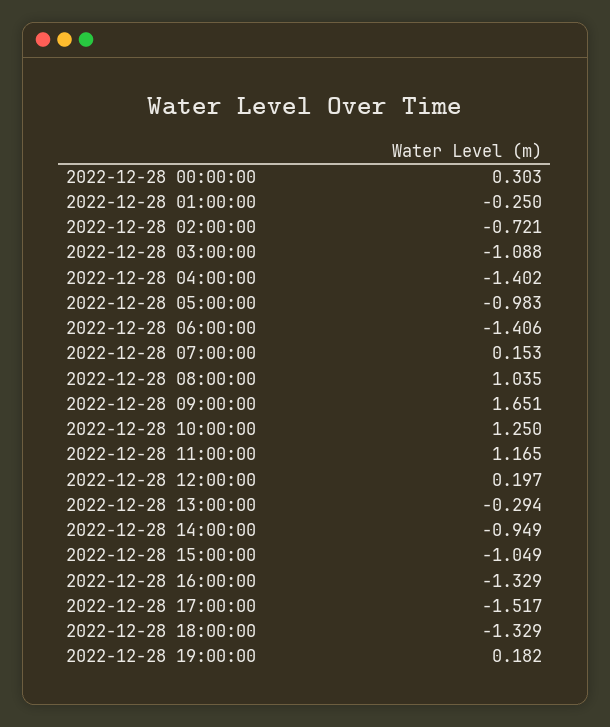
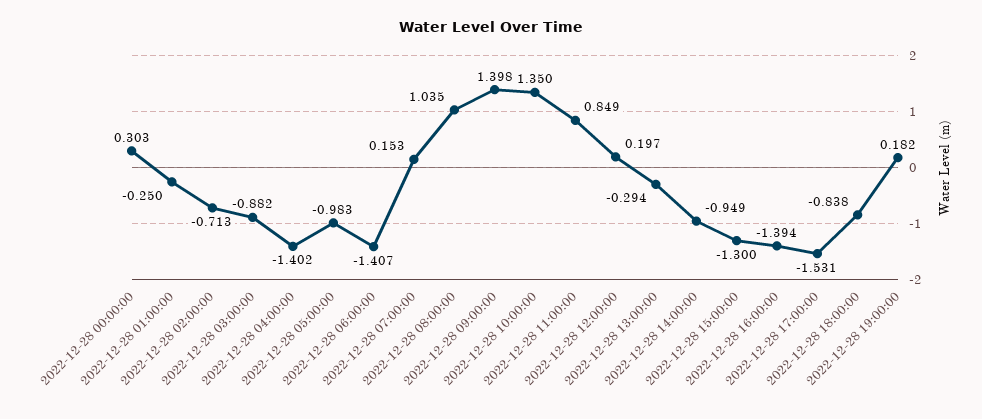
2022-12-28 02:00:00: -0.721 -> -0.713
2022-12-28 03:00:00: -1.088 -> -0.882
2022-12-28 06:00:00: -1.406 -> -1.407
2022-12-28 09:00:00: 1.651 -> 1.398
2022-12-28 10:00:00: 1.25 -> 1.35
2022-12-28 11:00:00: 1.165 -> 0.849
2022-12-28 15:00:00: -1.049 -> -1.3
2022-12-28 16:00:00: -1.329 -> -1.394
2022-12-28 17:00:00: -1.517 -> -1.531
2022-12-28 18:00:00: -1.329 -> -0.838

